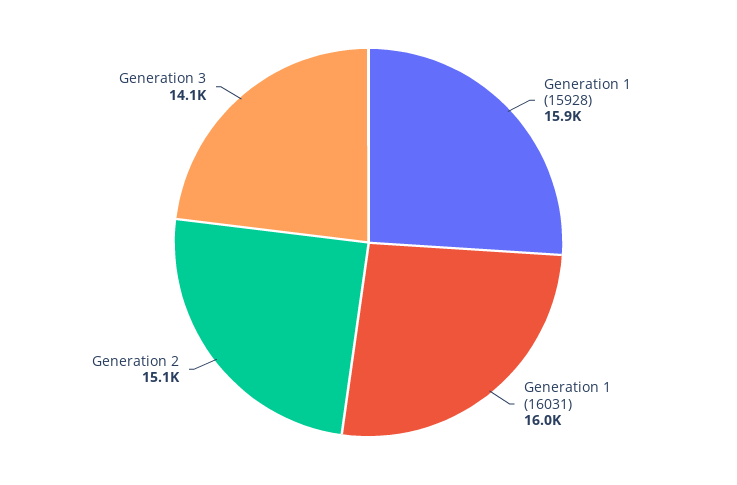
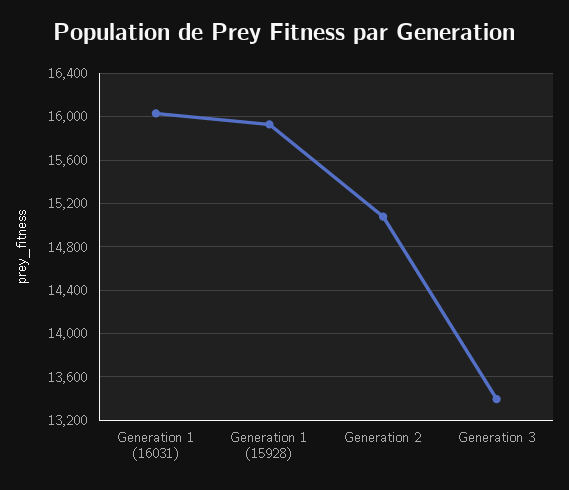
Generation 3: 14100 -> 13400

